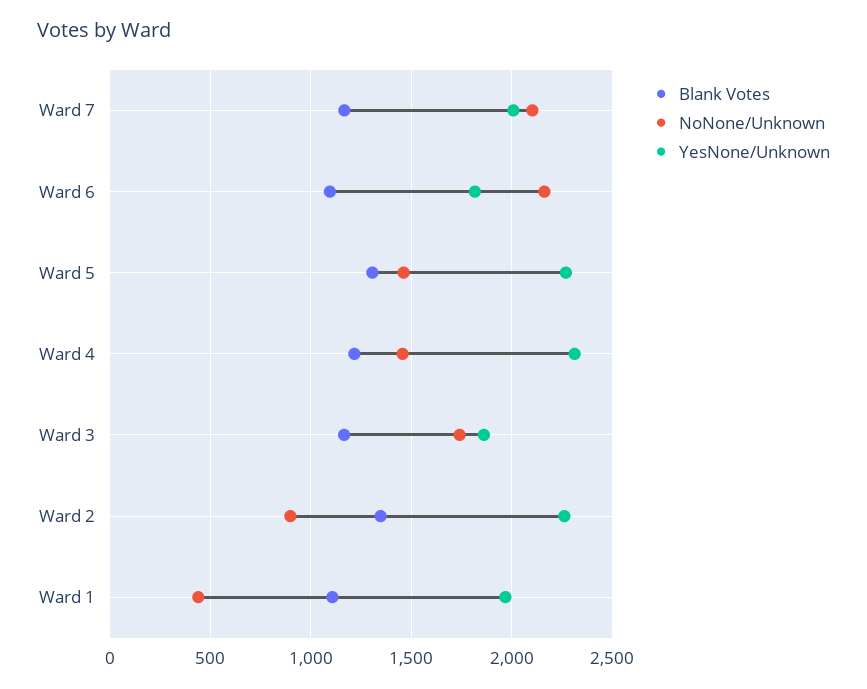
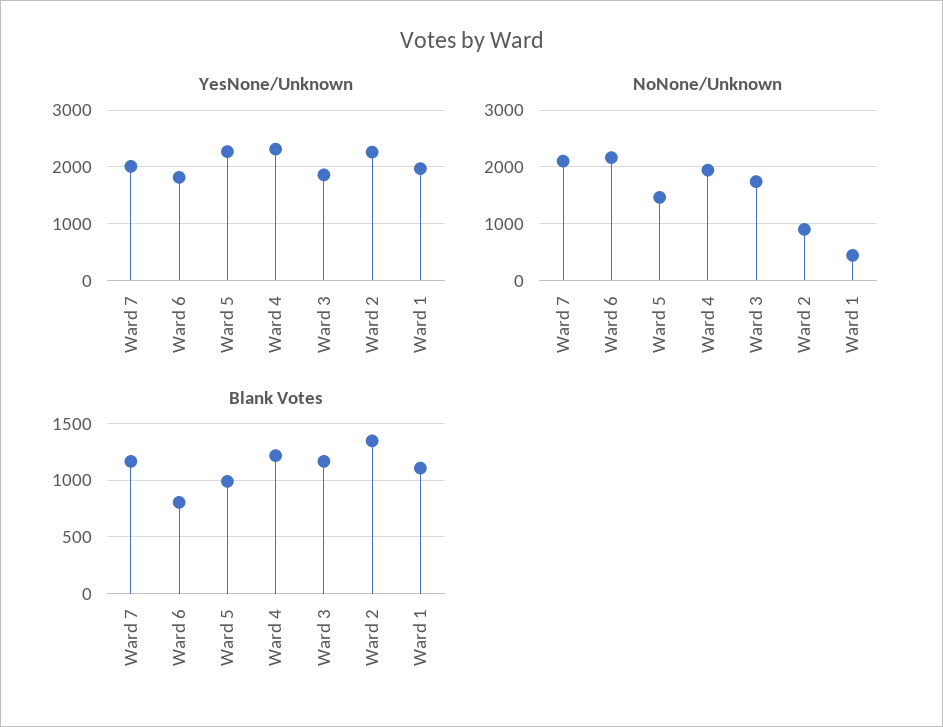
Blank Votes, Ward 6: 1100 -> 800
Blank Votes, Ward 5: 1300 -> 1000
NoNone/Unknown, Ward 4: 1450 -> 2000

